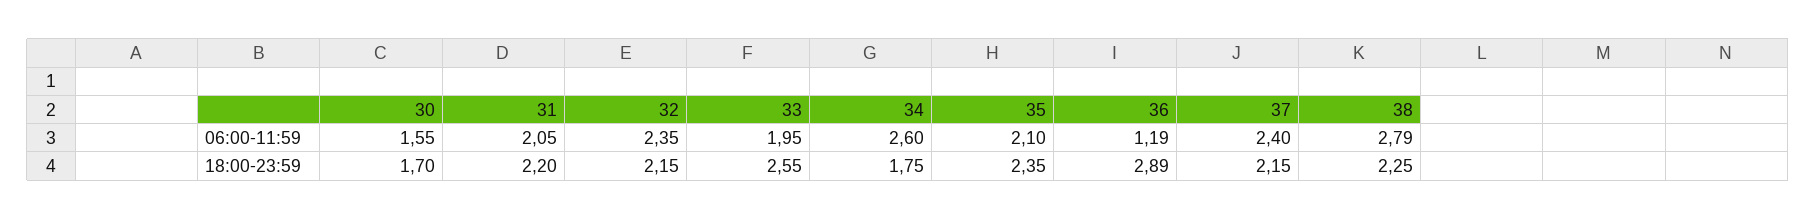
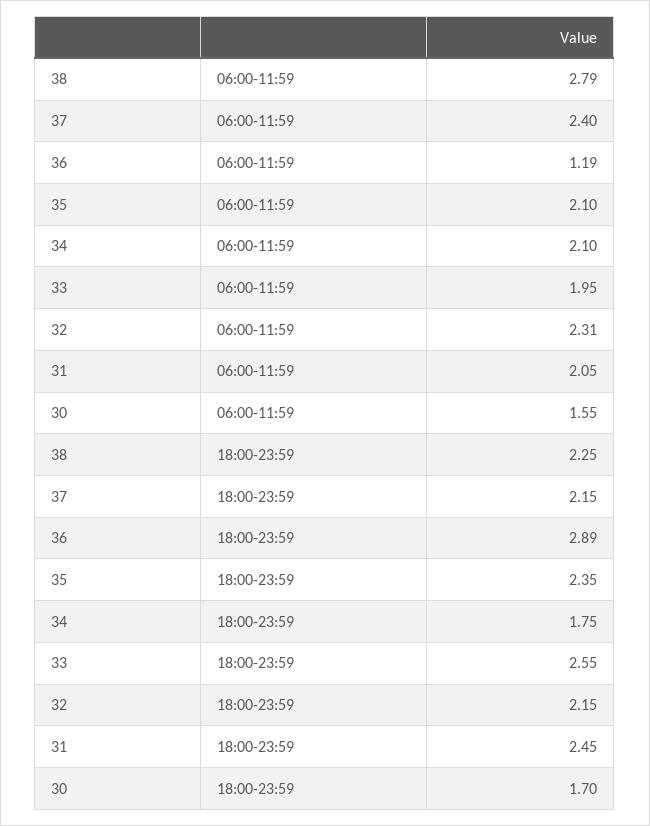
32, 06:00-11:59: 2.35 -> 2.31
34, 06:00-11:59: 2.6 -> 2.1
31, 18:00-23:59: 2.2 -> 2.45

